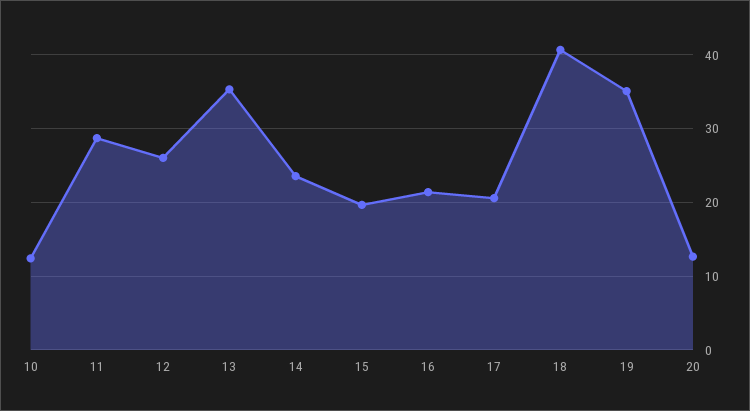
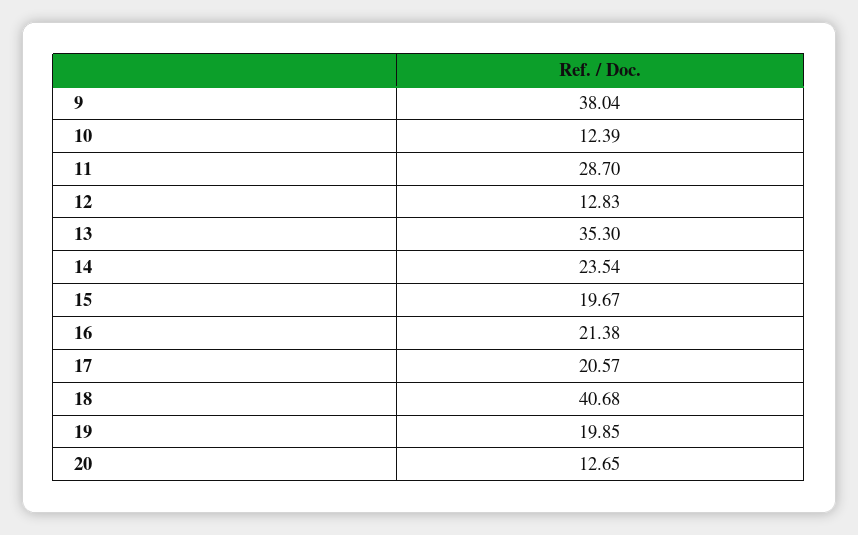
12: 26 -> 12.83
19: 35 -> 19.85
9: none -> 38.04

